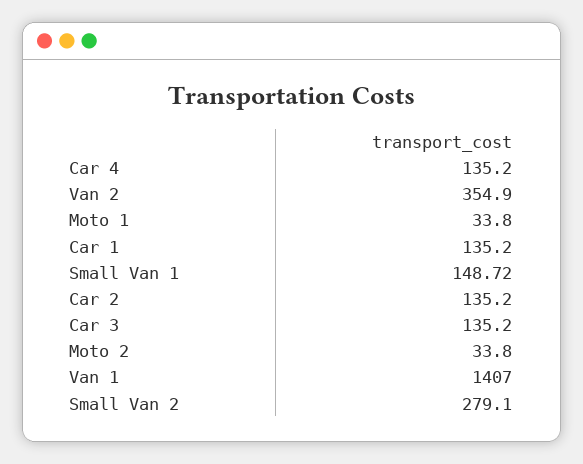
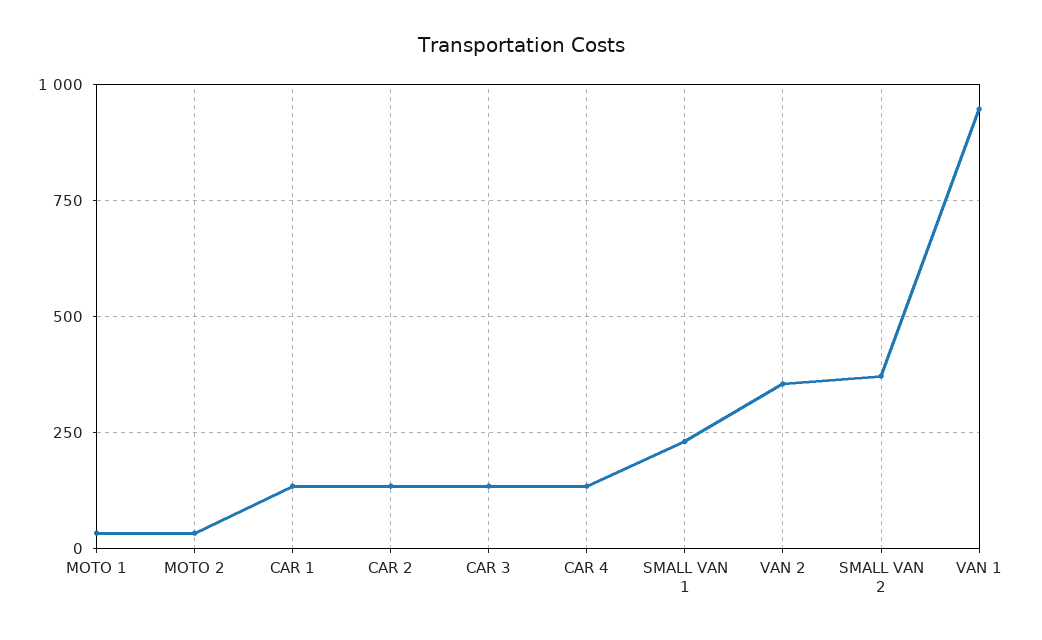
Small Van 1: 148.72 -> 225
Van 1: 1407 -> 950
Small Van 2: 279.1 -> 375

